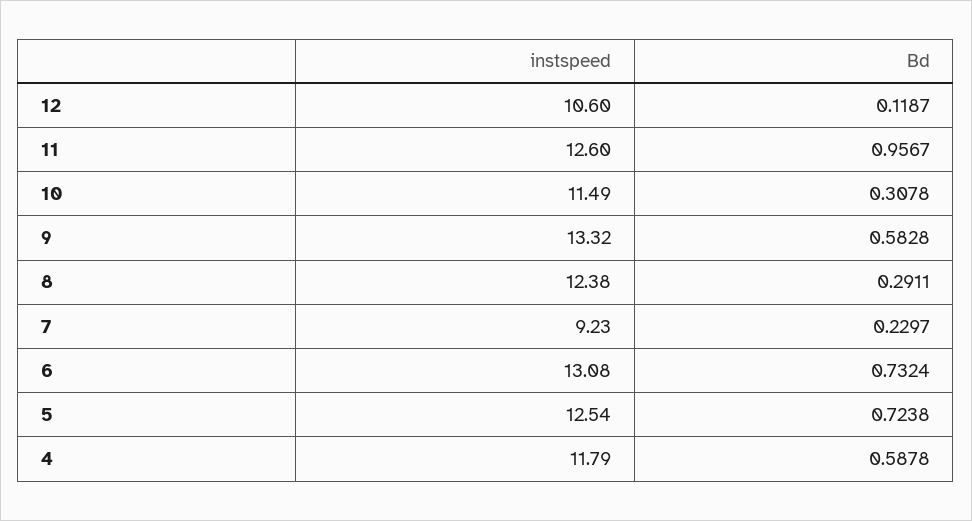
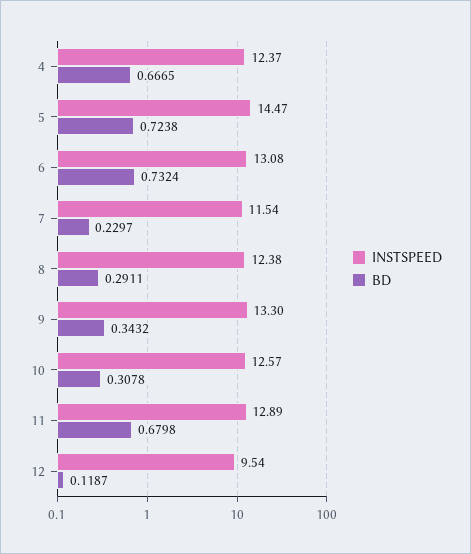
instspeed, 12: 10.6 -> 9.54
instspeed, 11: 12.6 -> 12.89
Bd, 11: 0.9567 -> 0.6798
instspeed, 10: 11.49 -> 12.57
instspeed, 9: 13.32 -> 13.3
Bd, 9: 0.5828 -> 0.3432
instspeed, 7: 9.23 -> 11.54
instspeed, 5: 12.54 -> 14.47
instspeed, 4: 11.79 -> 12.37
Bd, 4: 0.5878 -> 0.6665

